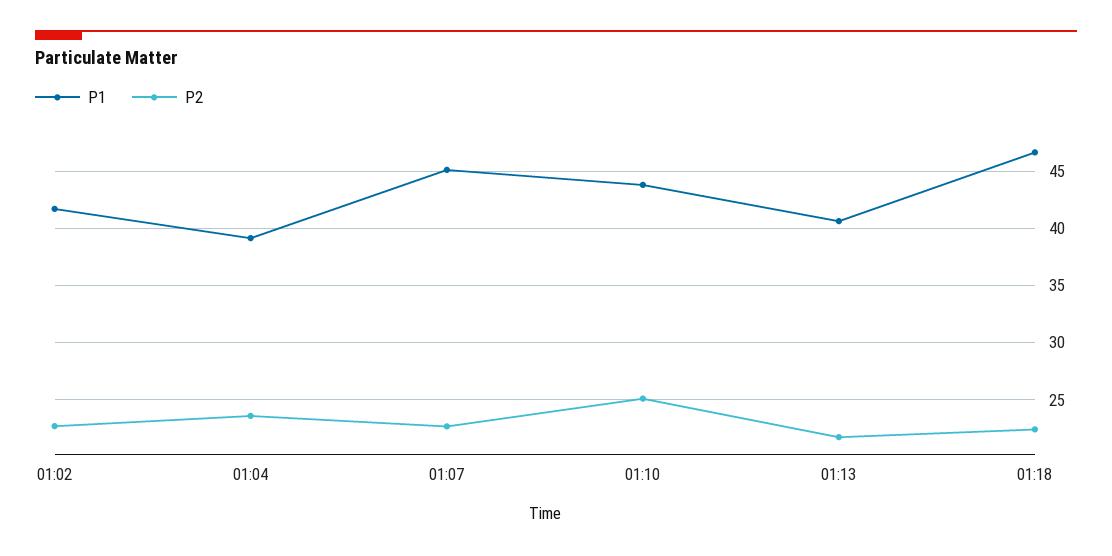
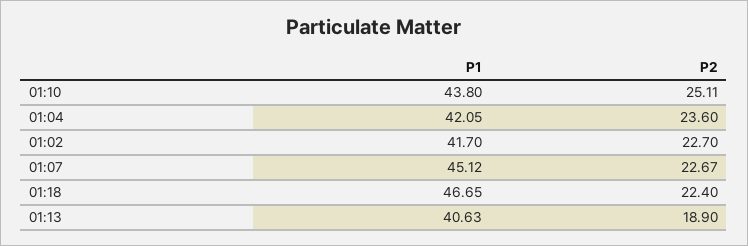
P1, 01:04: 39 -> 42.05
P2, 01:13: 22 -> 18.9

